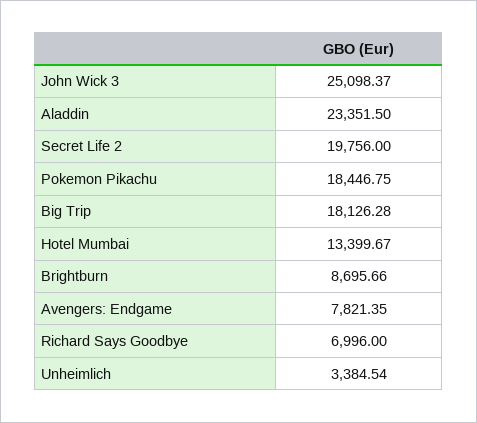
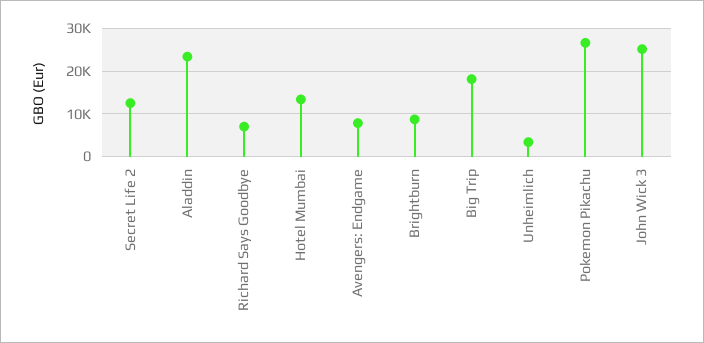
Secret Life 2: 19756 -> 12000
Pokemon Pikachu: 18446.75 -> 26000

